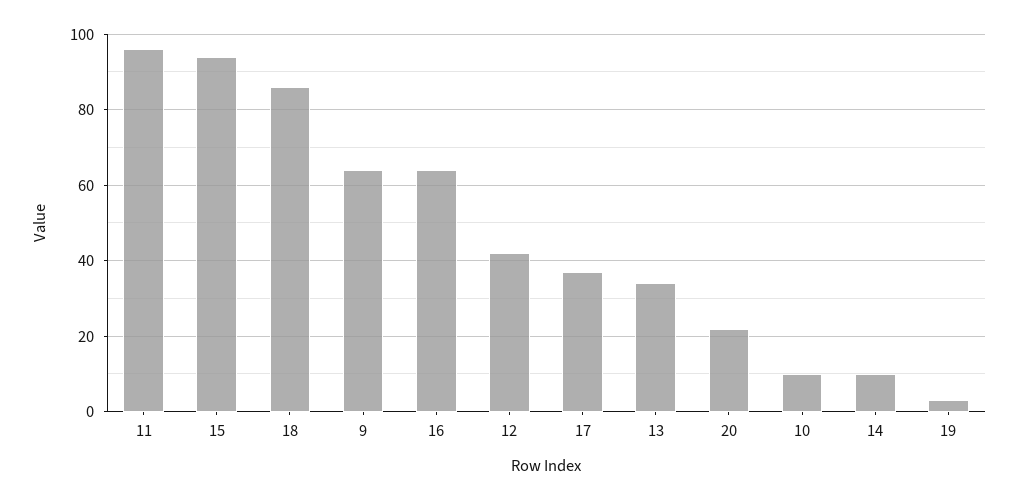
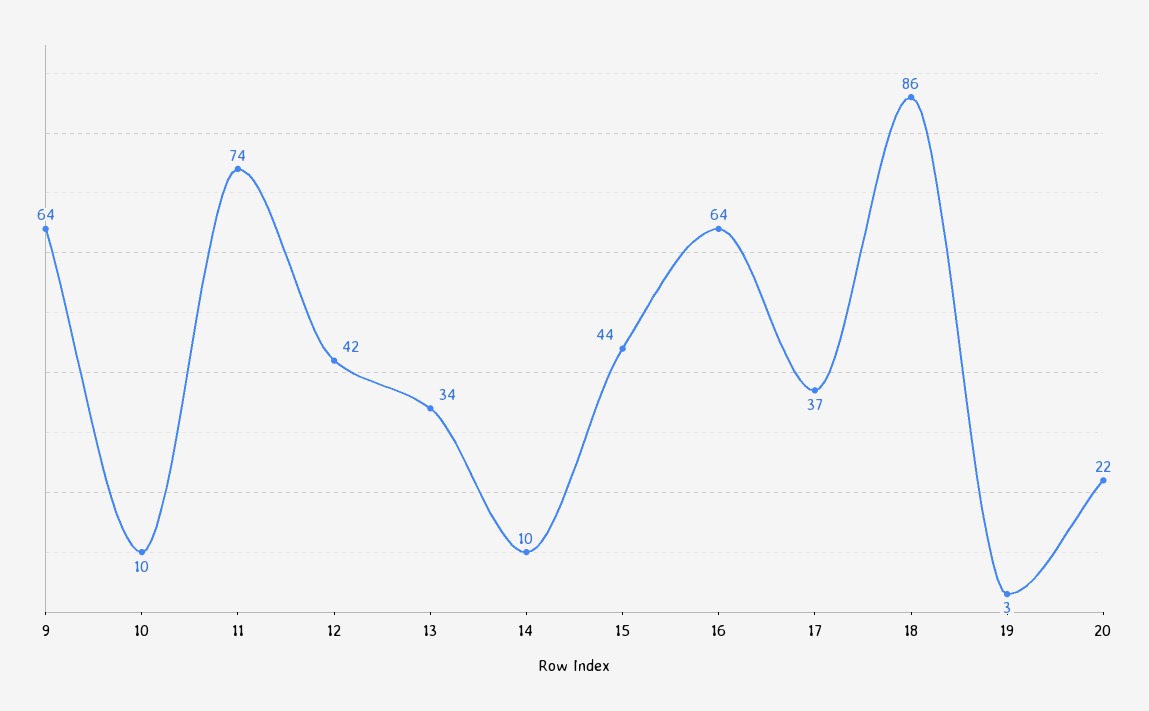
11: 95 -> 74
15: 95 -> 44

